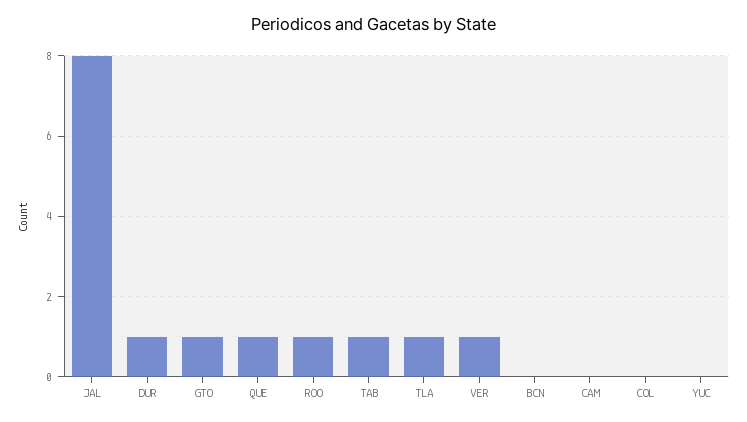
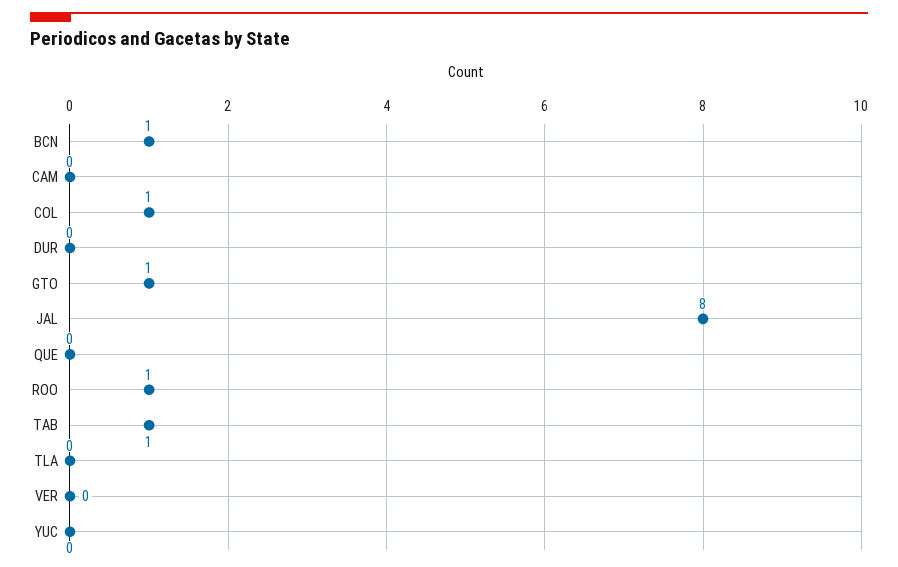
DUR: 1 -> 0
QUE: 1 -> 0
TLA: 1 -> 0
VER: 1 -> 0
BCN: 0 -> 1
COL: 0 -> 1

